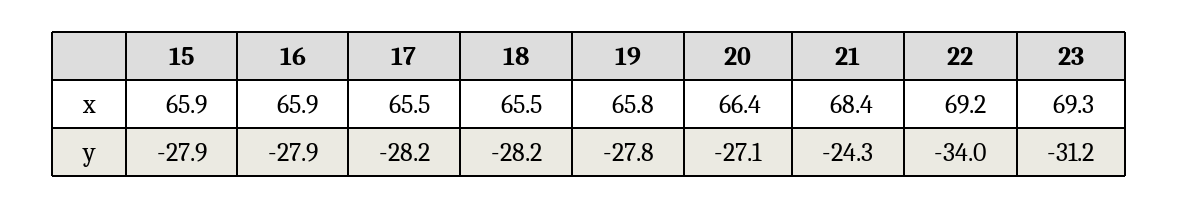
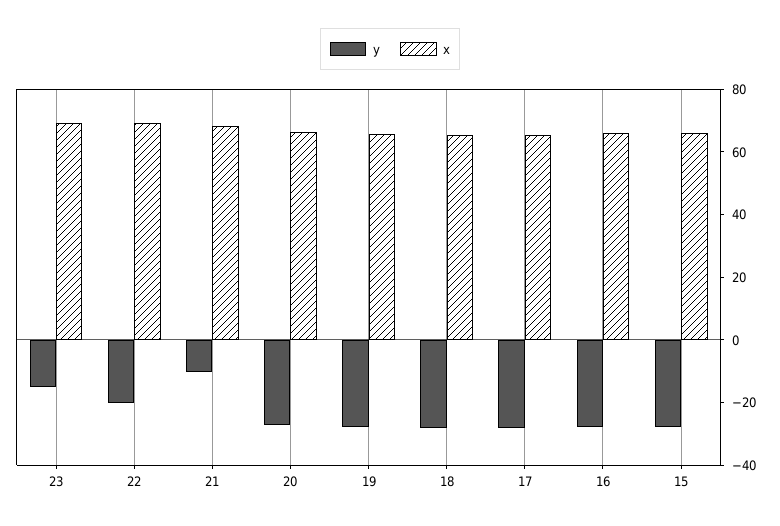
y, 21: -24.3 -> -10
y, 22: -34 -> -20
y, 23: -31.2 -> -15

